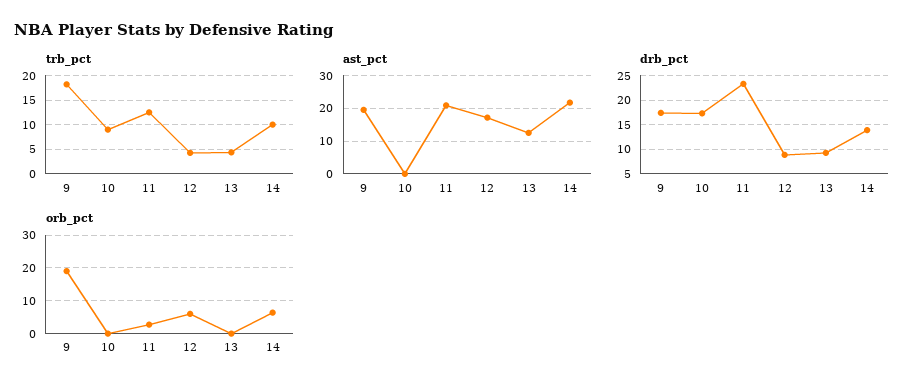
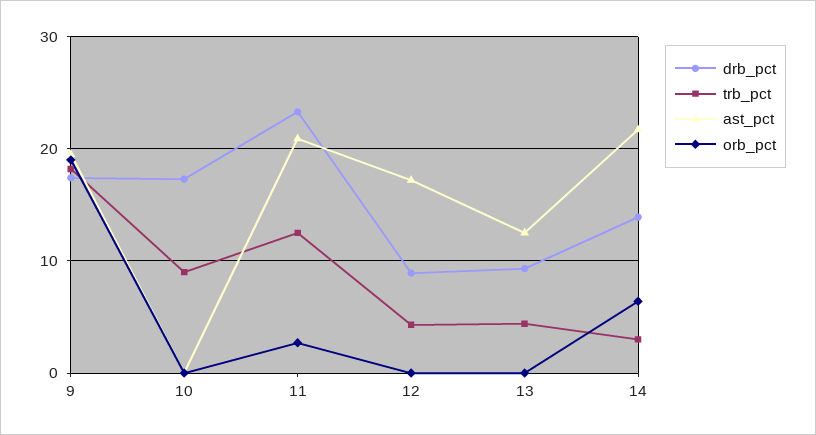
trb_pct, 14: 10 -> 3
orb_pct, 12: 6 -> 0

